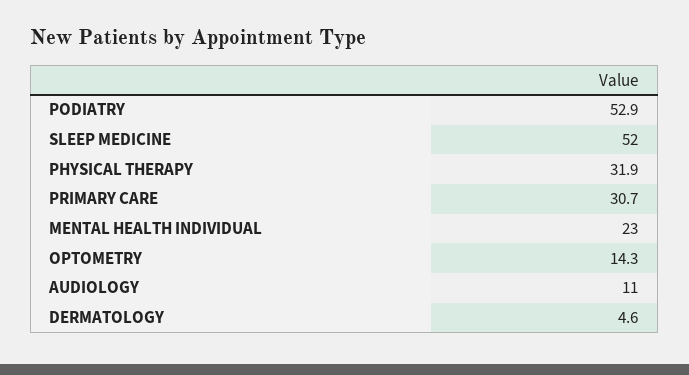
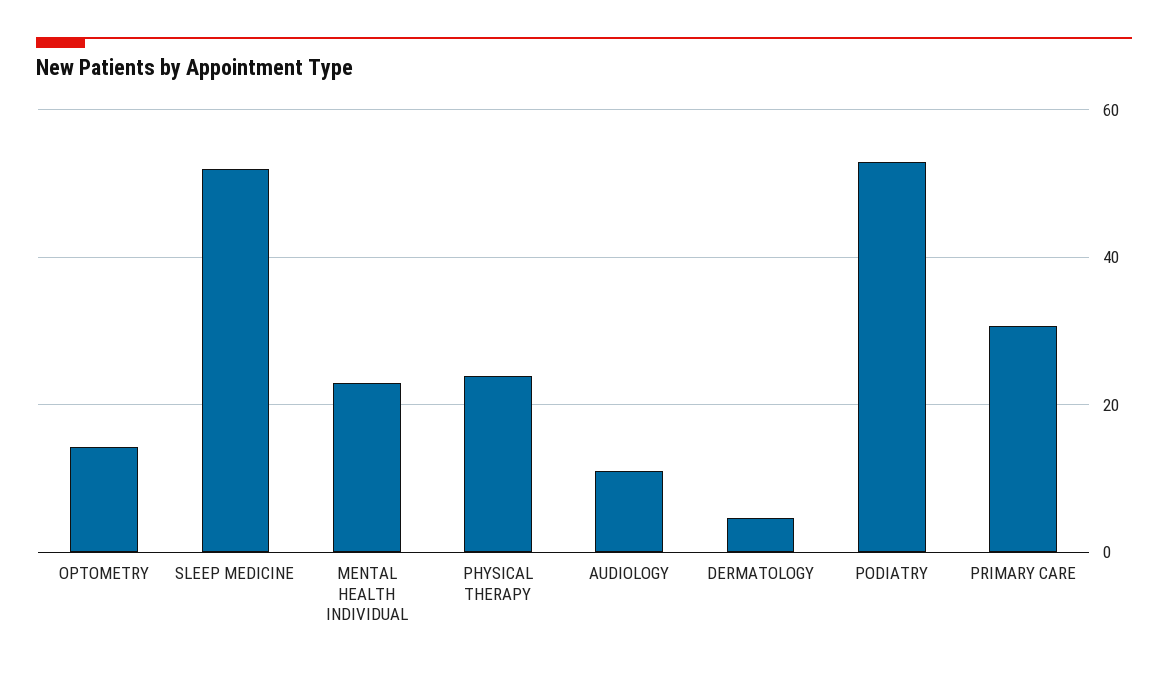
PHYSICAL THERAPY: 31.9 -> 24

